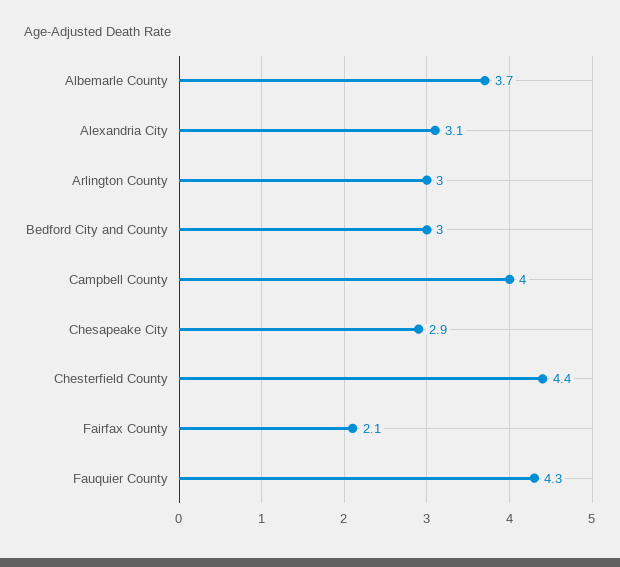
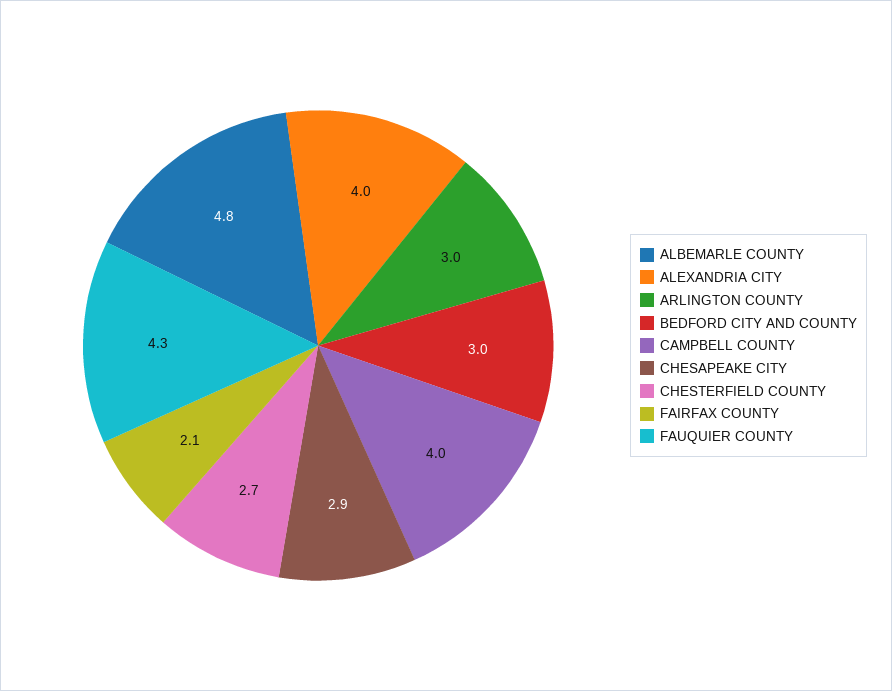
Albemarle County: 3.7 -> 4.8
Alexandria City: 3.1 -> 4
Chesterfield County: 4.4 -> 2.7

